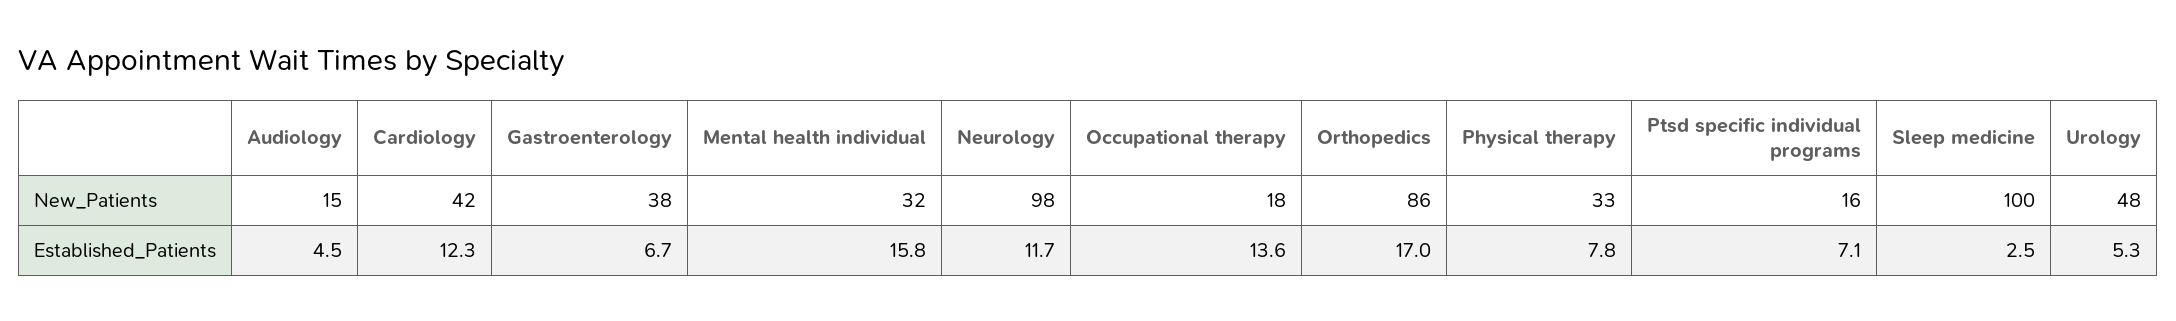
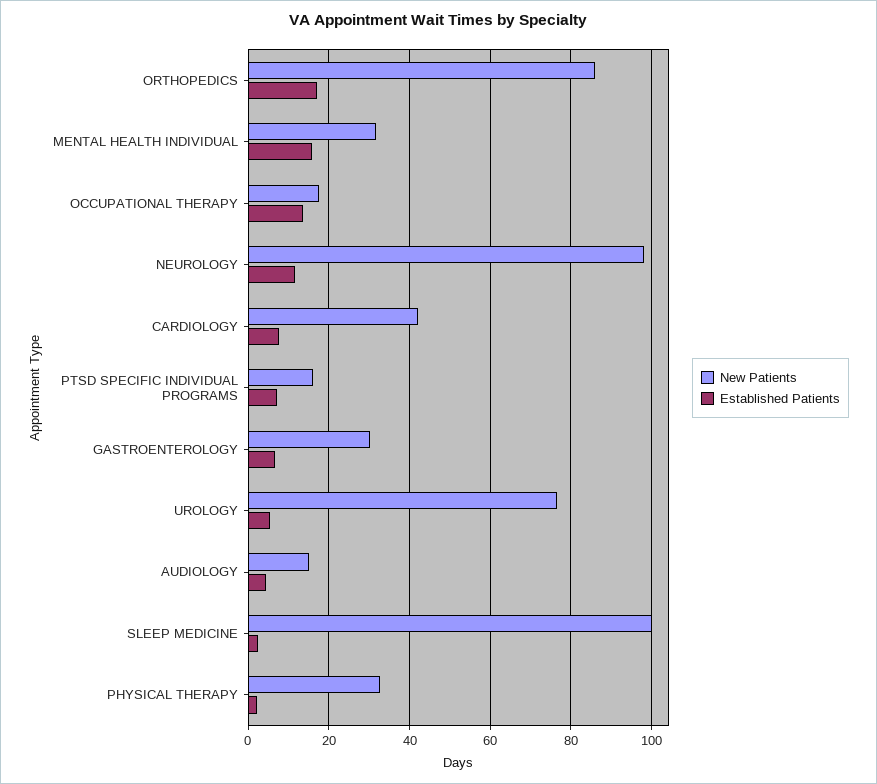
New_Patients, Gastroenterology: 38 -> 30
New_Patients, Urology: 48 -> 76
Established_Patients, Cardiology: 12.3 -> 8
Established_Patients, Physical therapy: 7.8 -> 2

